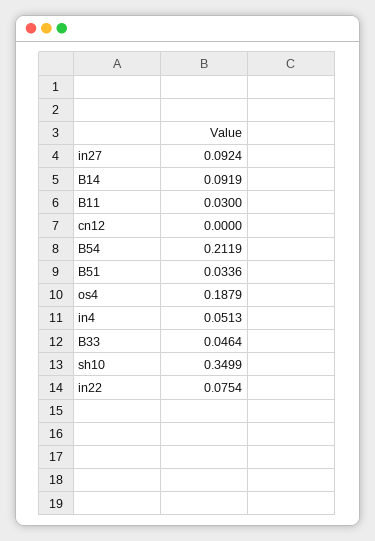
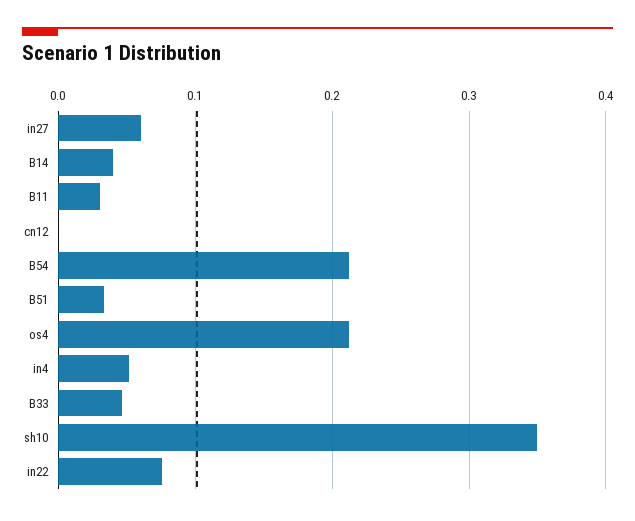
in27: 0.0924 -> 0.06
B14: 0.0919 -> 0.04
os4: 0.1879 -> 0.21

